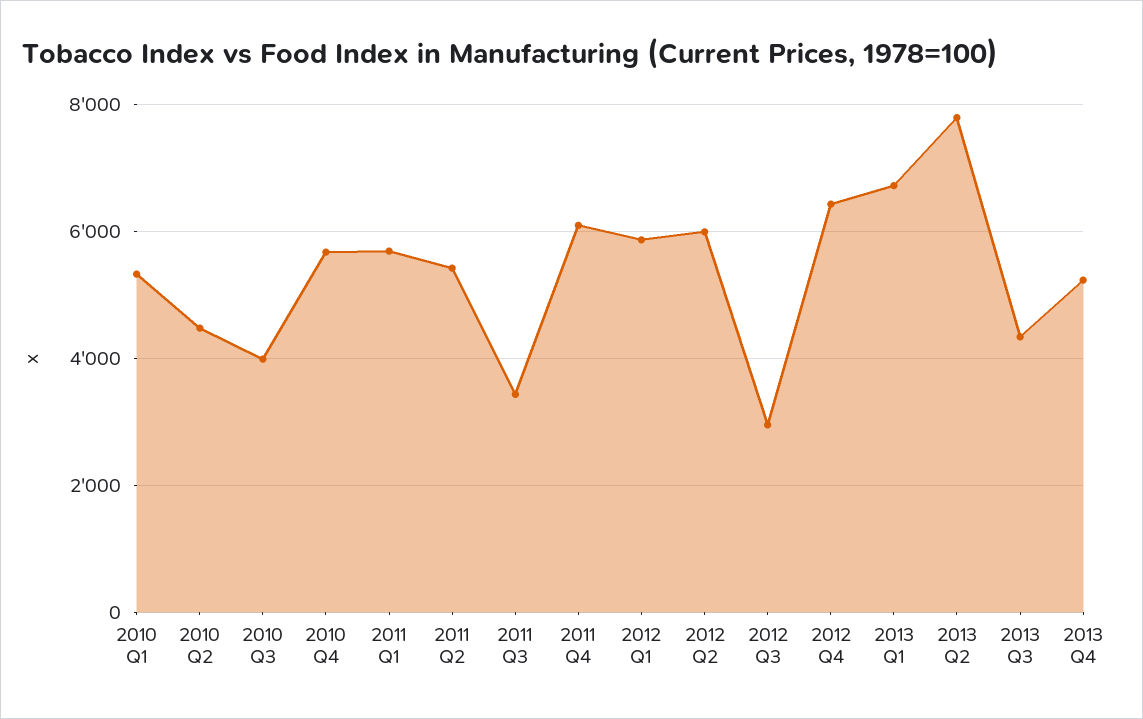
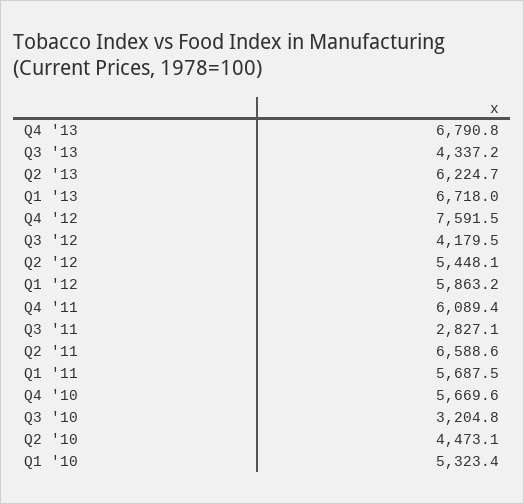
2010 Q3: 4000 -> 3204.8
2011 Q2: 5400 -> 6588.6
2011 Q3: 3400 -> 2827.1
2012 Q2: 6000 -> 5448.1
2012 Q3: 3000 -> 4179.5
2012 Q4: 6400 -> 7591.5
2013 Q2: 7800 -> 6224.7
2013 Q4: 5200 -> 6790.8

